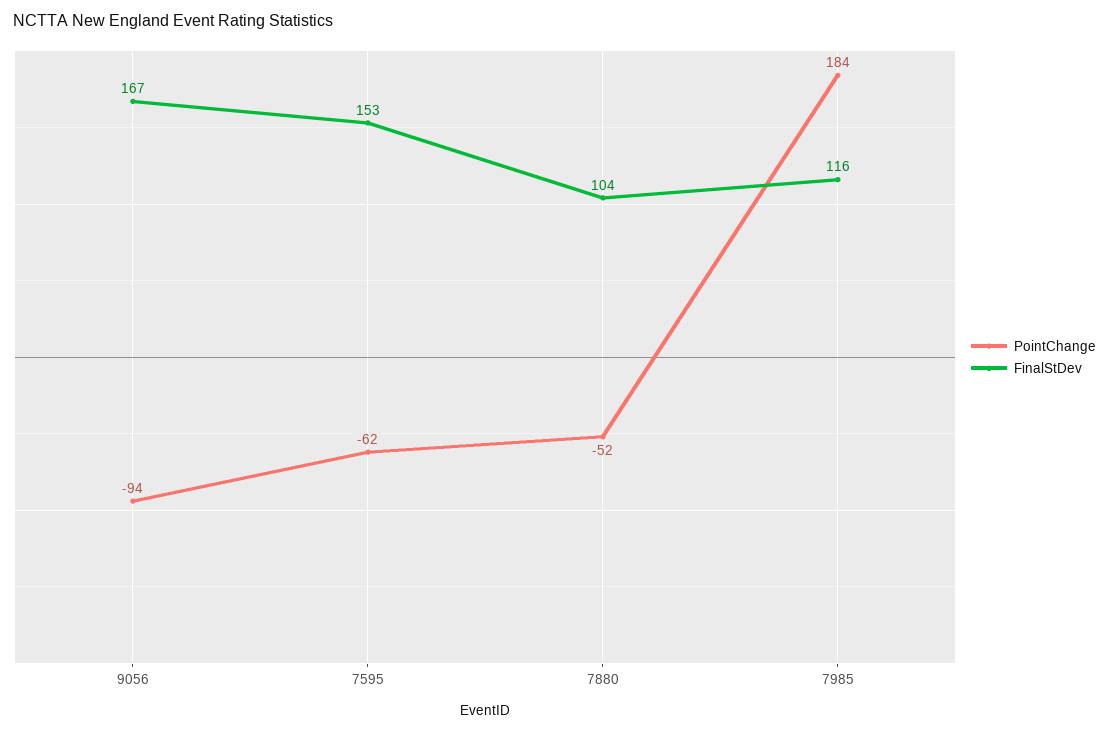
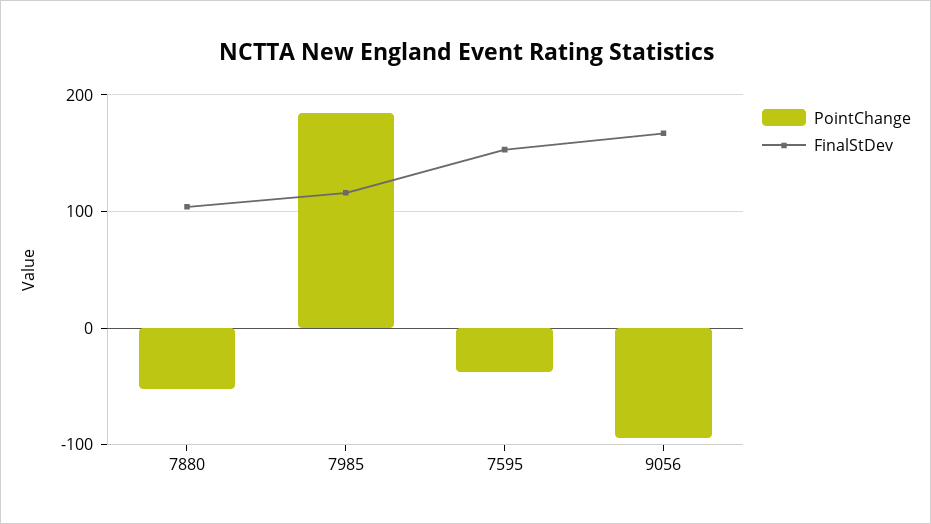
PointChange, 7595: -62 -> -40

